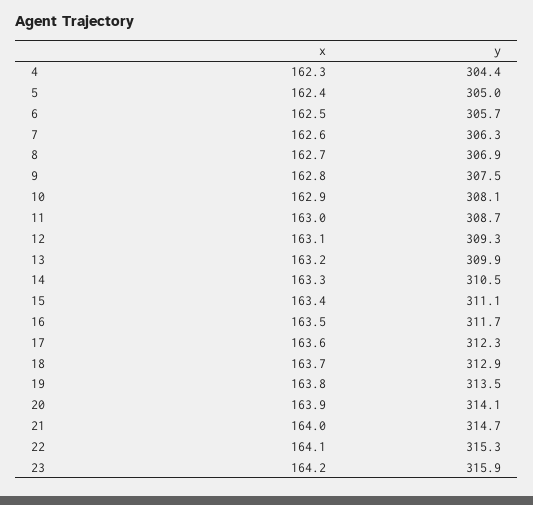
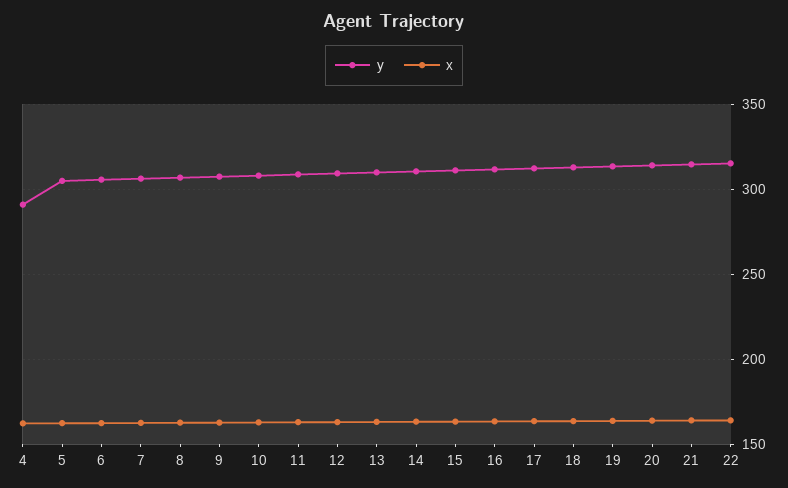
y, 4: 304.4 -> 290
x, 23: 164.2 -> none
y, 23: 315.9 -> none

